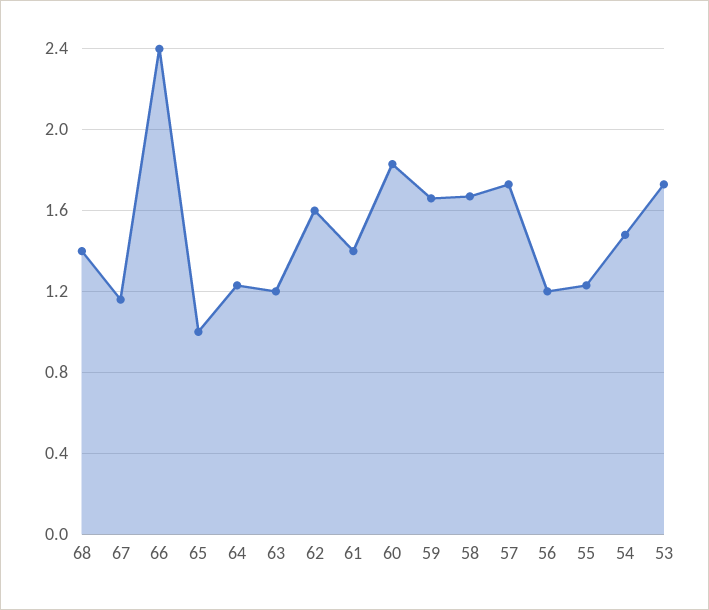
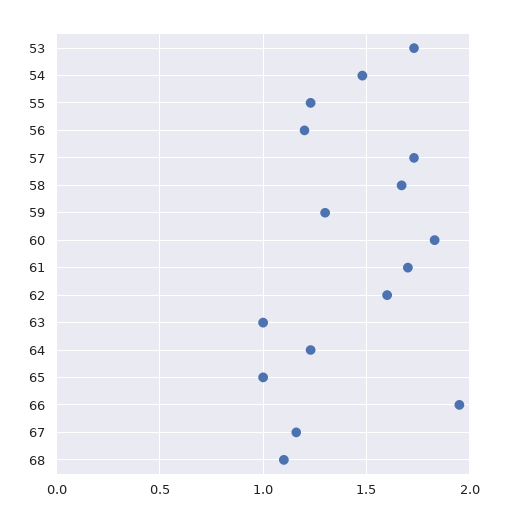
68: 1.4 -> 1.1
66: 2.4 -> 1.95
63: 1.2 -> 1
61: 1.4 -> 1.7
59: 1.65 -> 1.3

